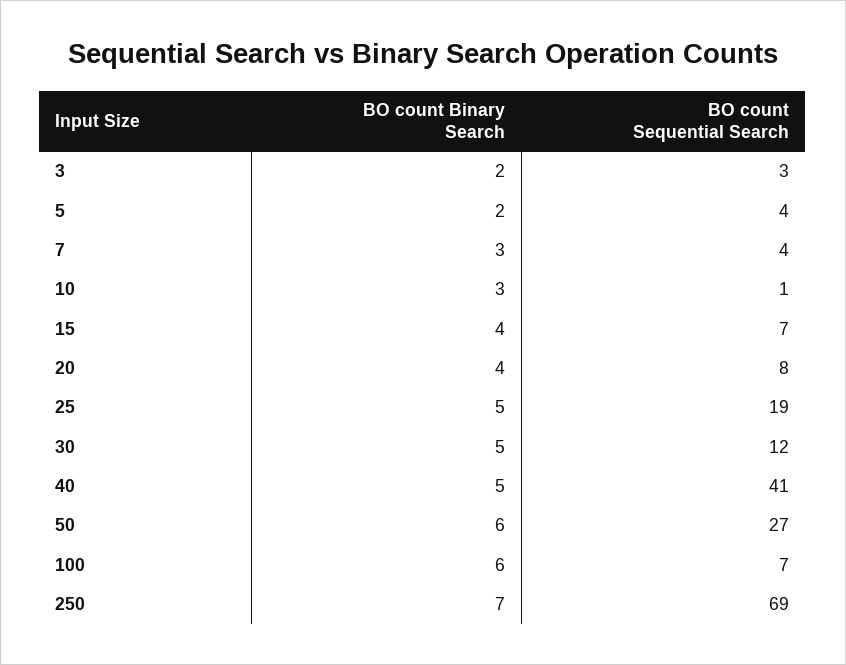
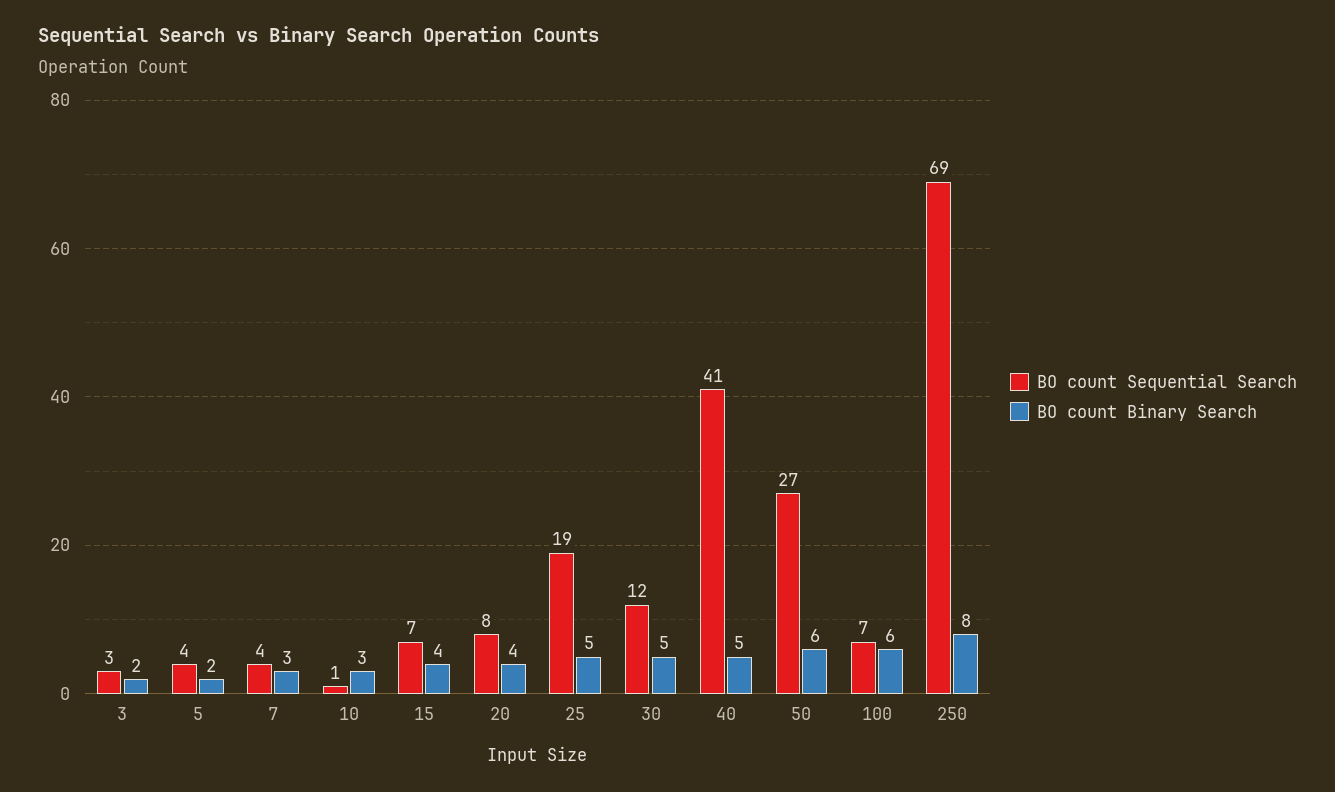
BO count Binary Search, 250: 7 -> 8

